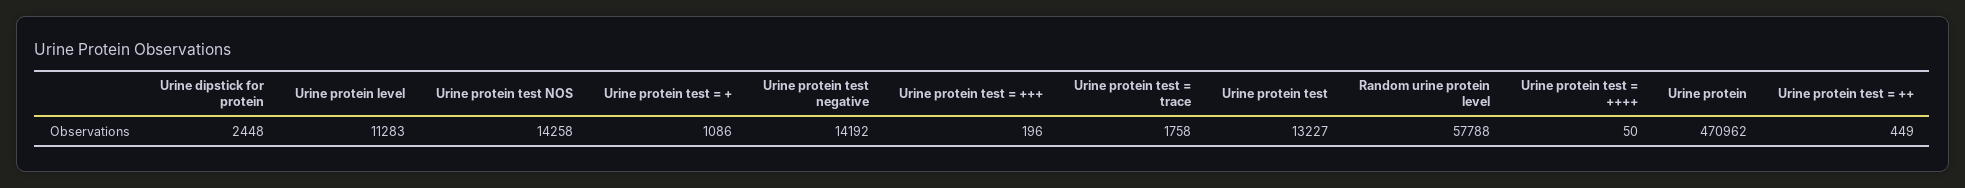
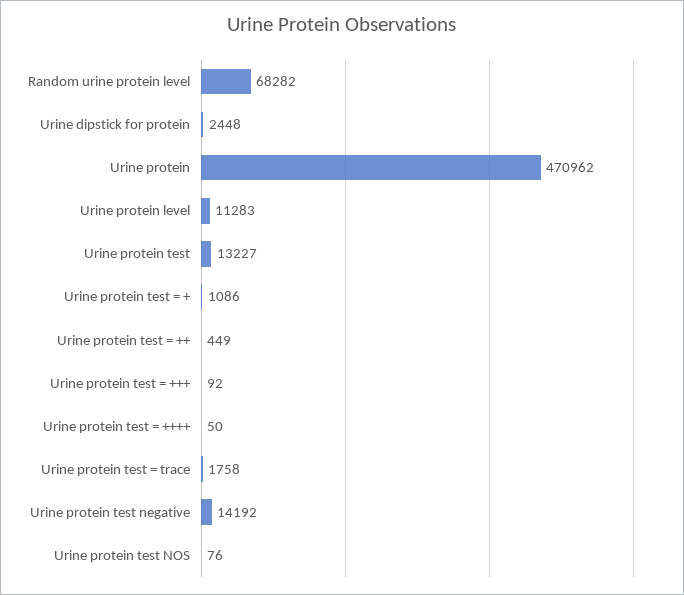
Urine protein test NOS: 14258 -> 76
Urine protein test = +++: 196 -> 92
Random urine protein level: 57788 -> 68282

